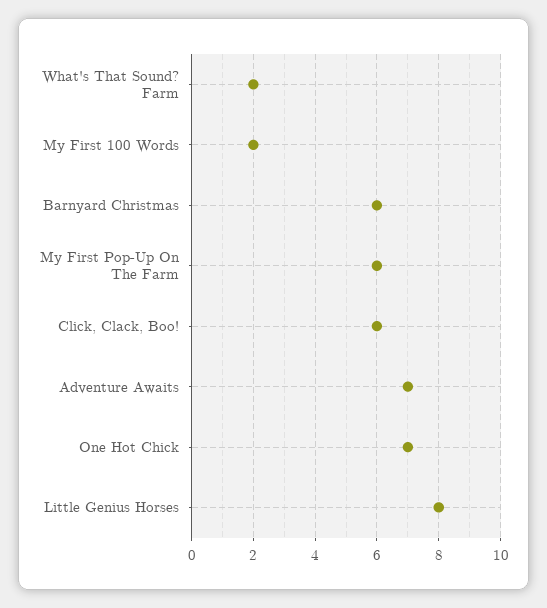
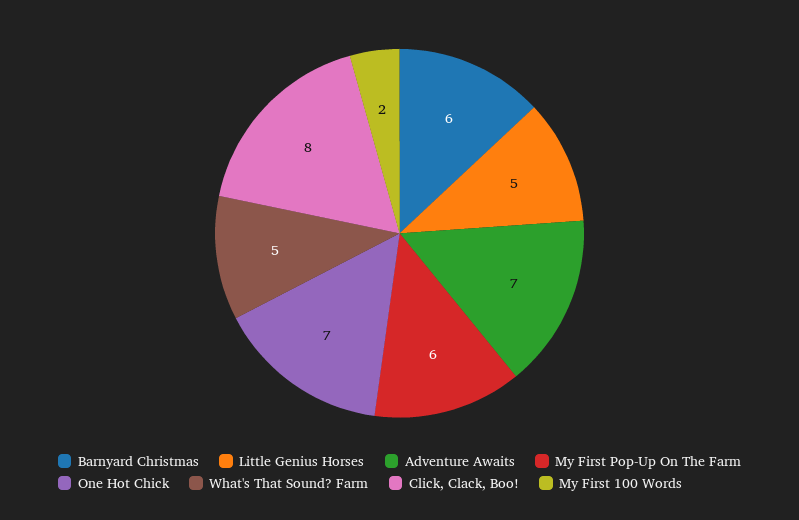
What's That Sound? Farm: 2 -> 5
Click, Clack, Boo!: 6 -> 8
Little Genius Horses: 8 -> 5

